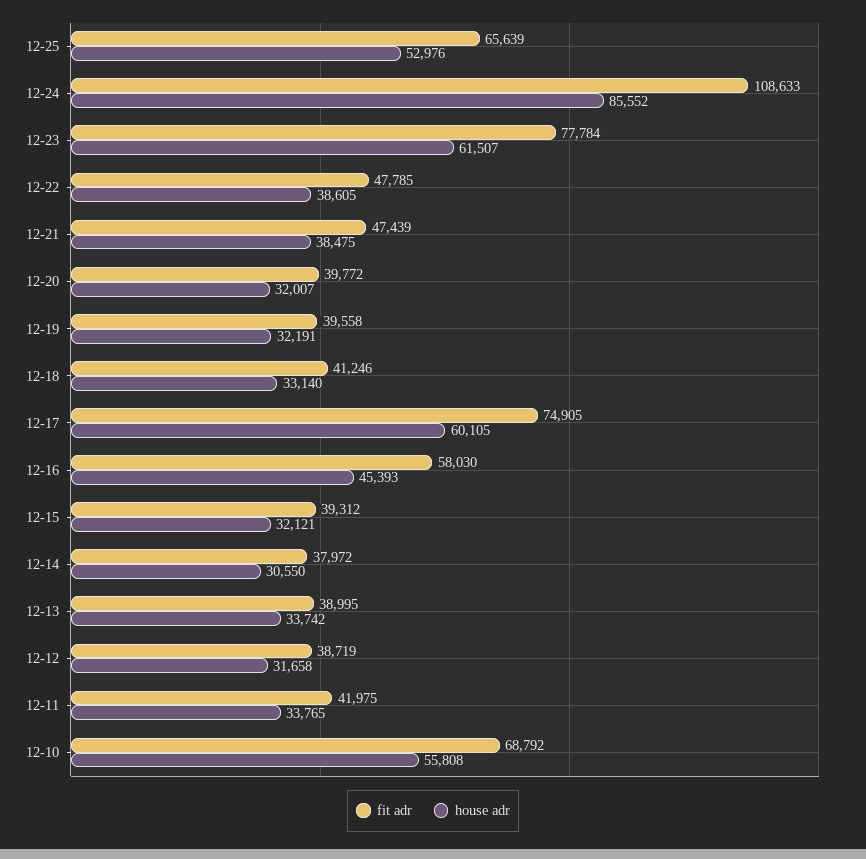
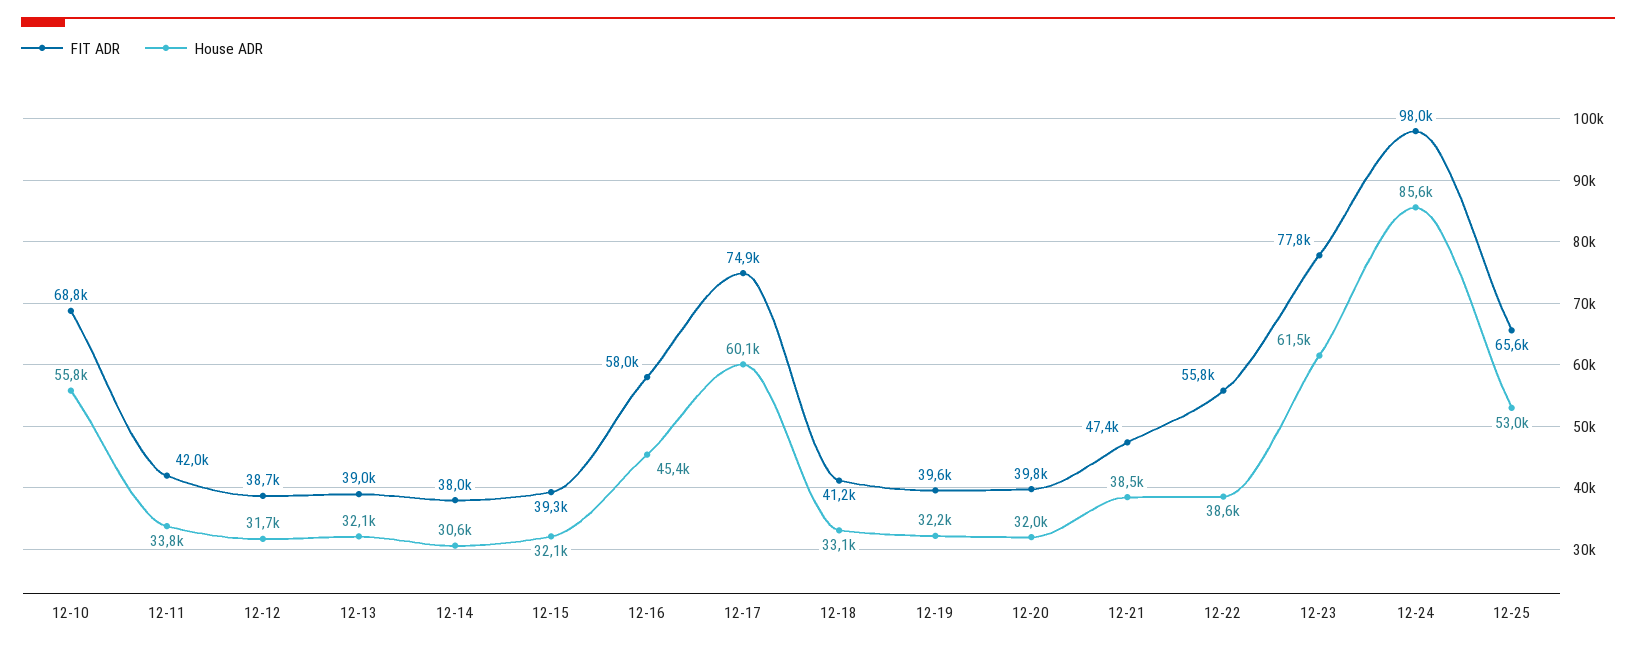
fit adr, 12-24: 108633 -> 98000
fit adr, 12-22: 47785 -> 55800
house adr, 12-13: 33742 -> 32100

